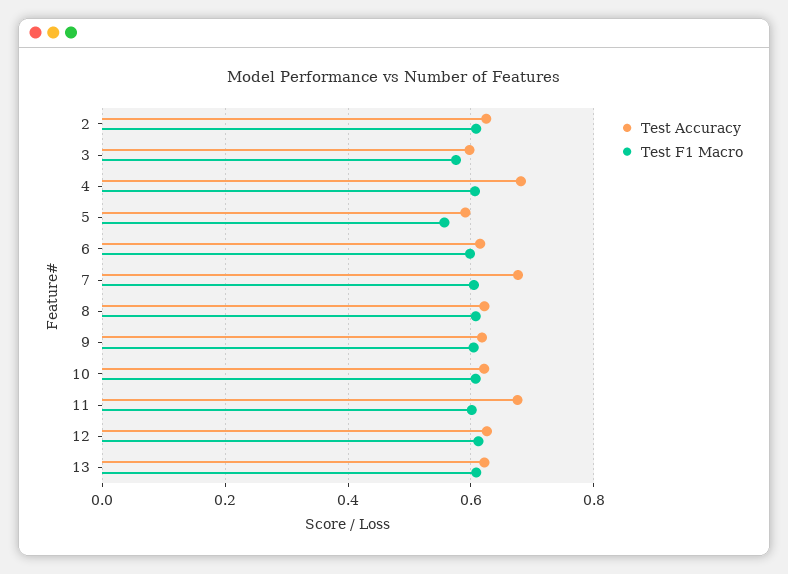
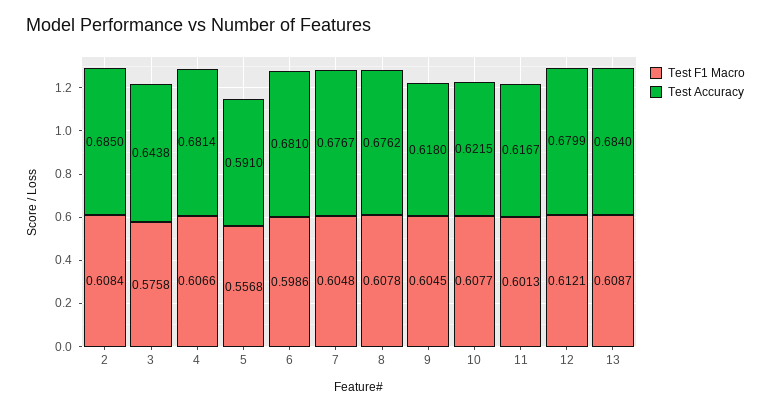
Test Accuracy, 2: 0.62 -> 0.685
Test Accuracy, 3: 0.6 -> 0.6438
Test Accuracy, 6: 0.62 -> 0.681
Test Accuracy, 8: 0.62 -> 0.6762
Test Accuracy, 11: 0.68 -> 0.6167
Test Accuracy, 12: 0.62 -> 0.6799
Test Accuracy, 13: 0.62 -> 0.684

